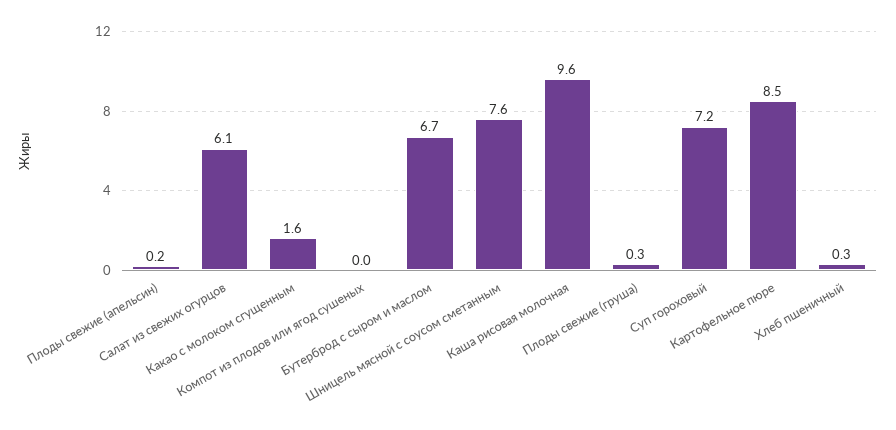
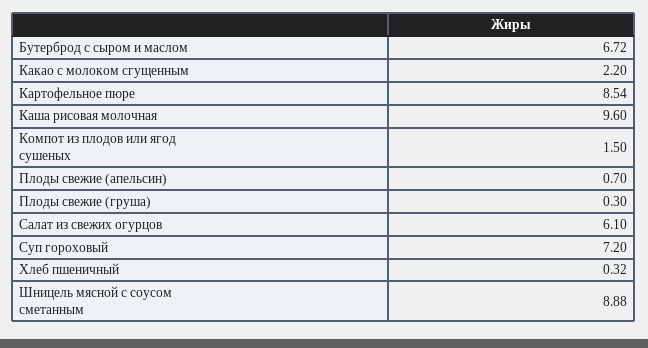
Плоды свежие (апельсин): 0.2 -> 0.7
Какао с молоком сгущенным: 1.6 -> 2.2
Компот из плодов или ягод сушеных: 0 -> 1.5
Шницель мясной с соусом сметанным: 7.6 -> 8.88

